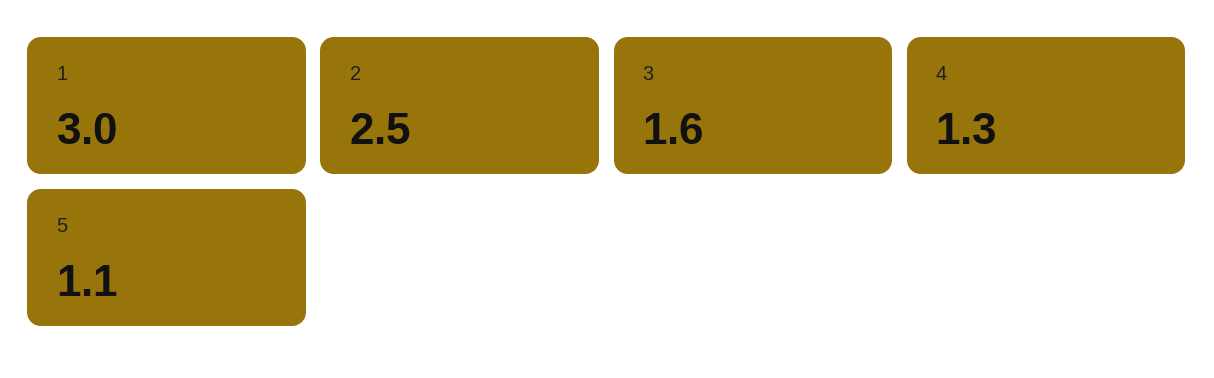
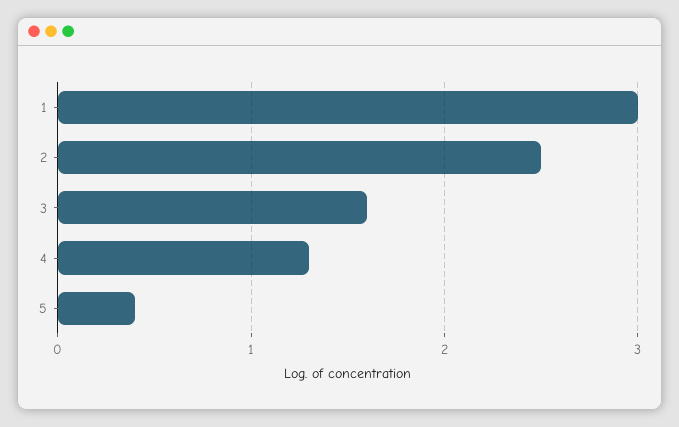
5: 1.1 -> 0.4

